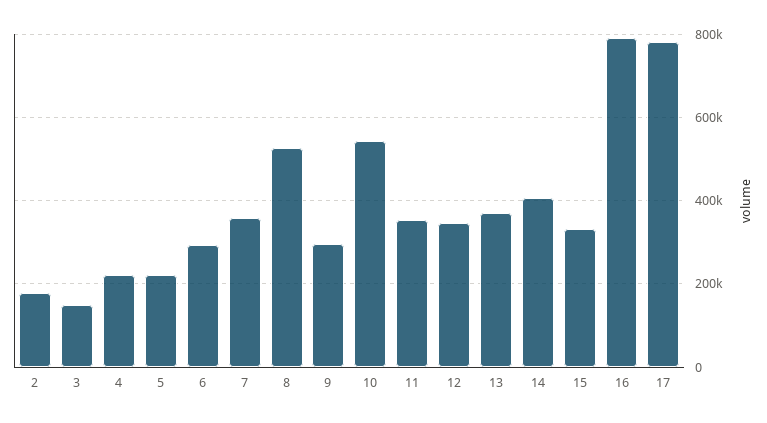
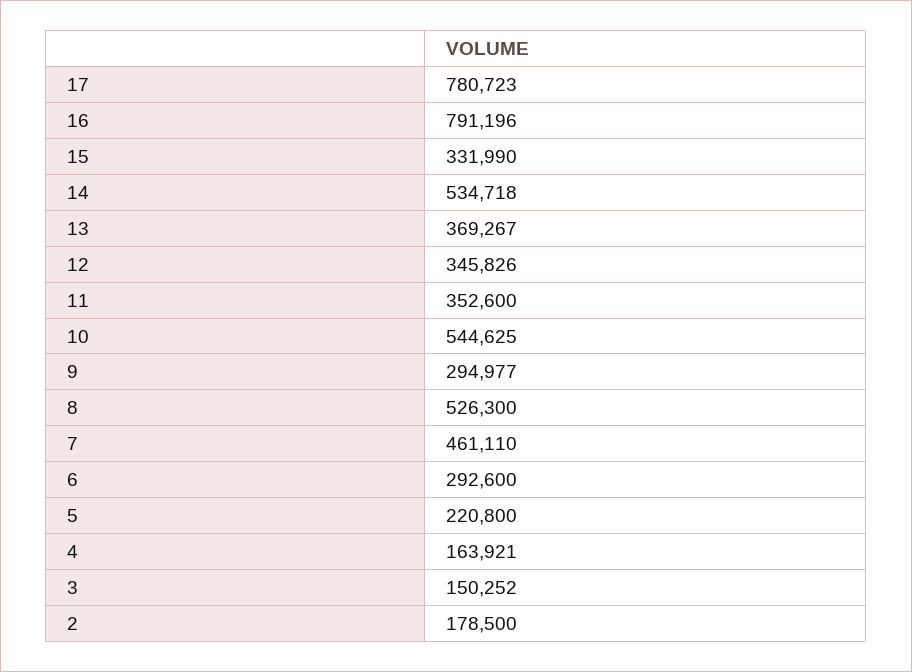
4: 220000 -> 163921
7: 360000 -> 461110
14: 400000 -> 534718

